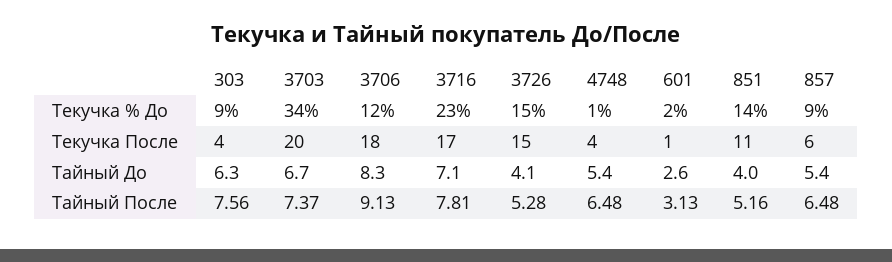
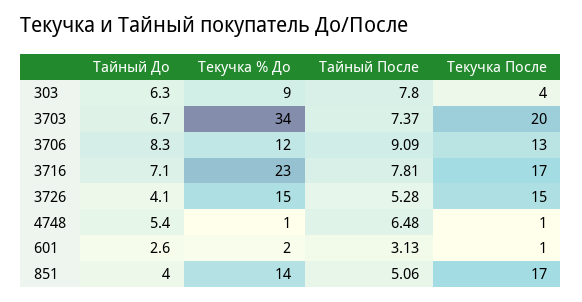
857, Текучка % До: 9 -> none
3706, Текучка После: 18 -> 13
4748, Текучка После: 4 -> 1
851, Текучка После: 11 -> 17
857, Текучка После: 6 -> none
857, Тайный До: 5.4 -> none
303, Тайный После: 7.56 -> 7.8
3706, Тайный После: 9.13 -> 9.09
851, Тайный После: 5.16 -> 5.06
857, Тайный После: 6.48 -> none

